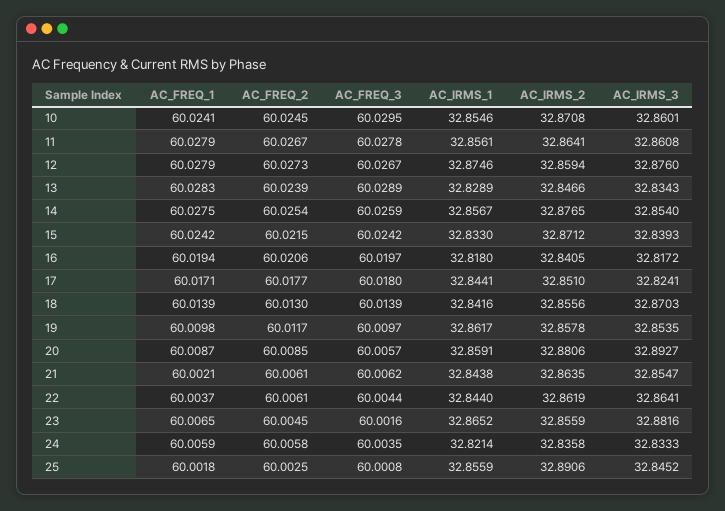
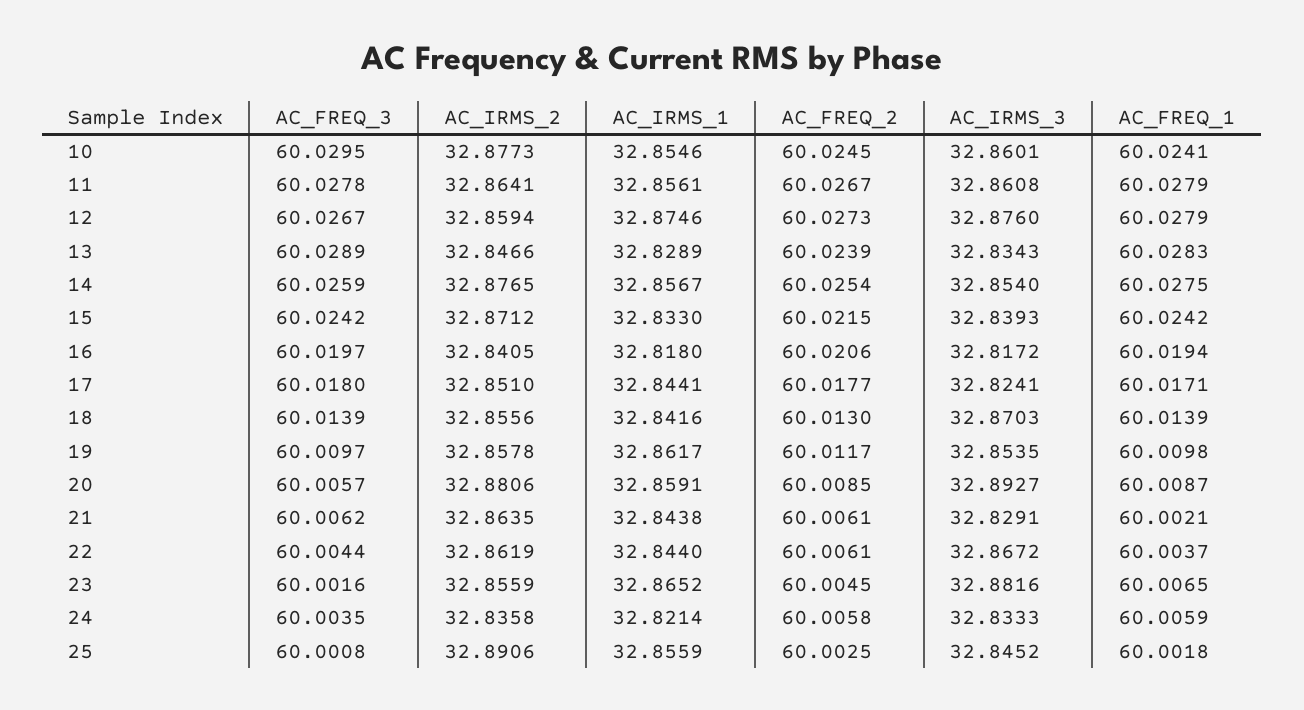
AC_IRMS_2, 10: 32.8708 -> 32.8773
AC_IRMS_3, 21: 32.8547 -> 32.8291
AC_IRMS_3, 22: 32.8641 -> 32.8672

